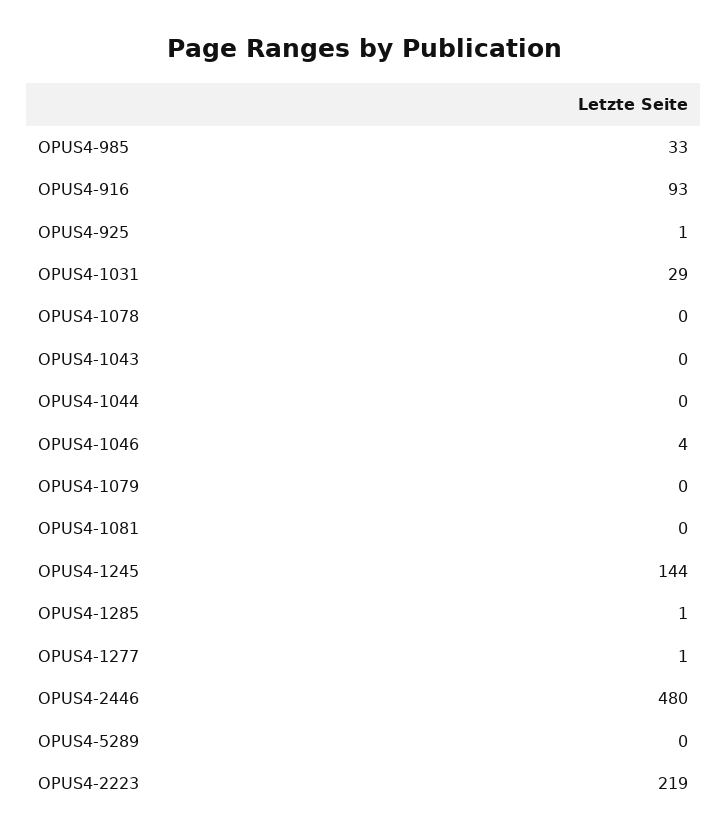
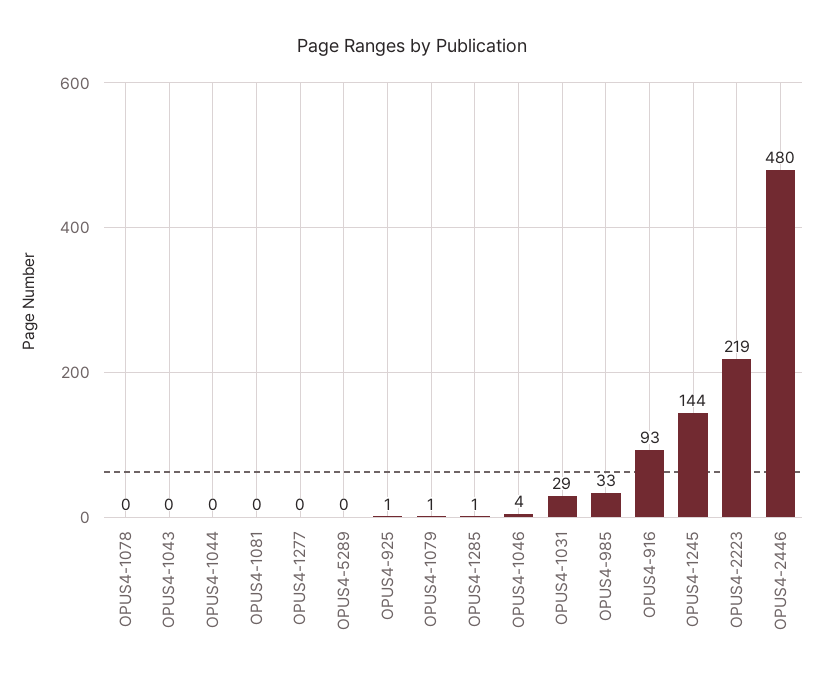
OPUS4-1079: 0 -> 1
OPUS4-1277: 1 -> 0

